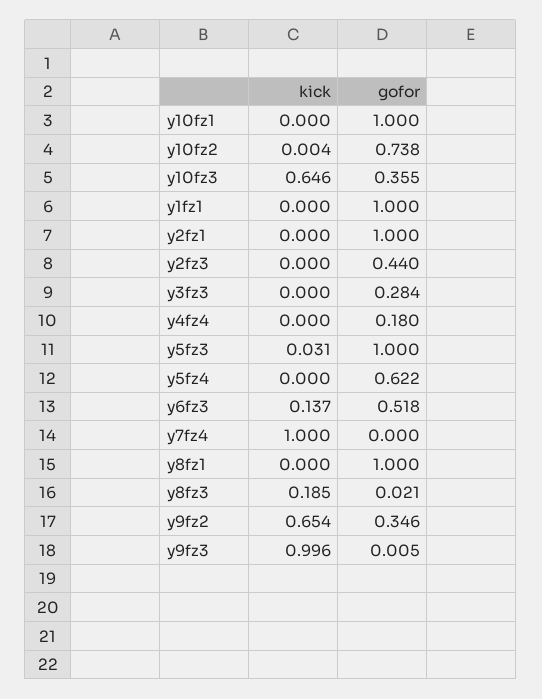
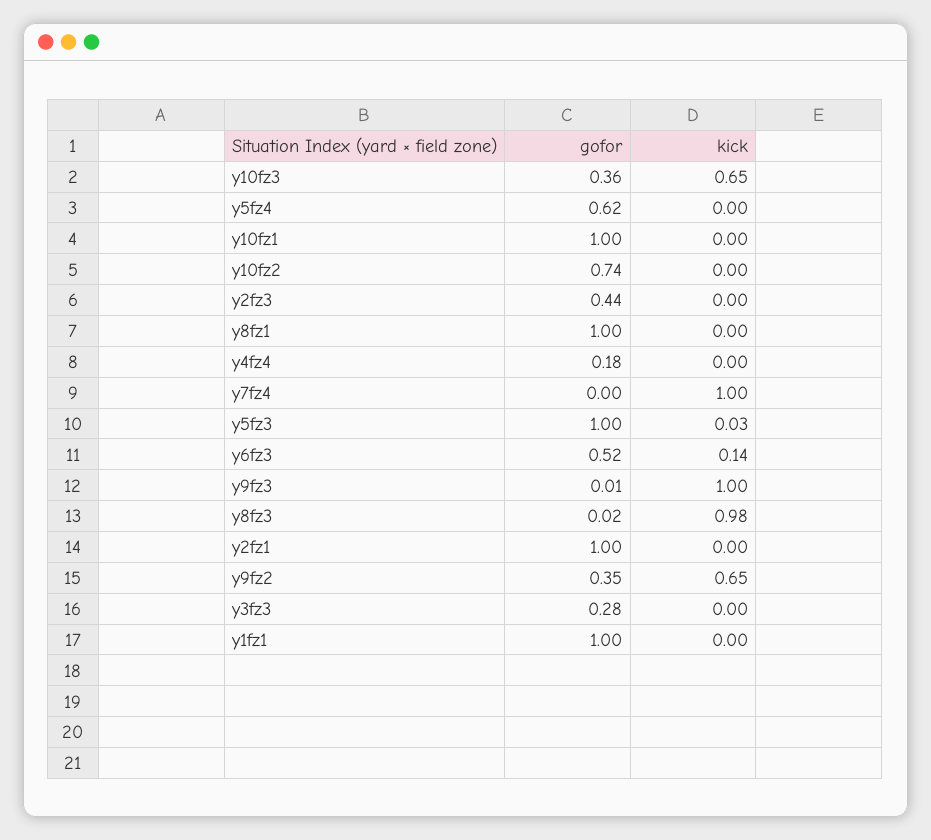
kick, y8fz3: 0.185 -> 0.98

